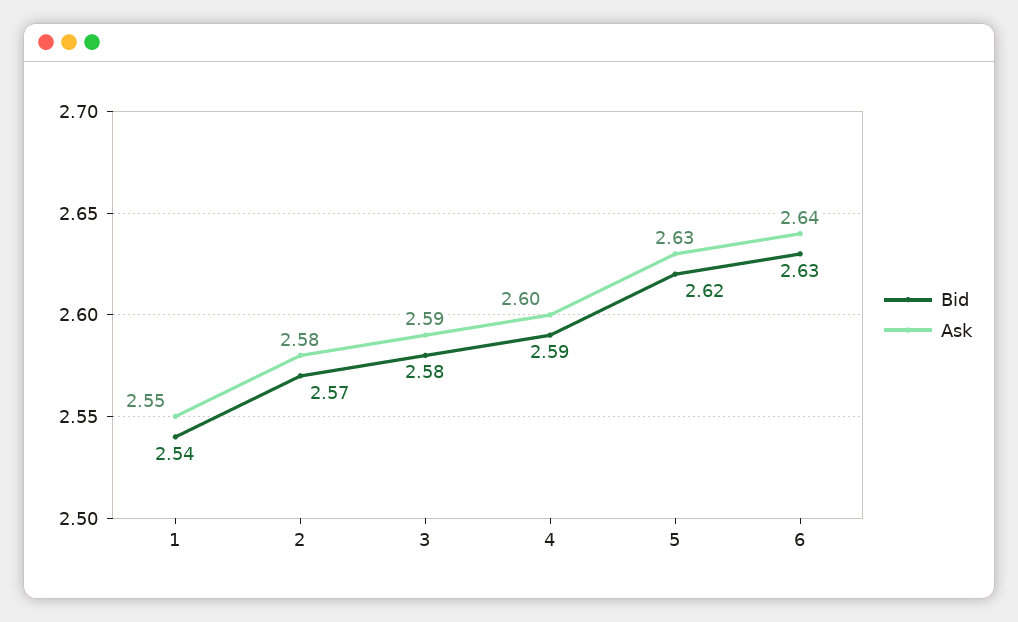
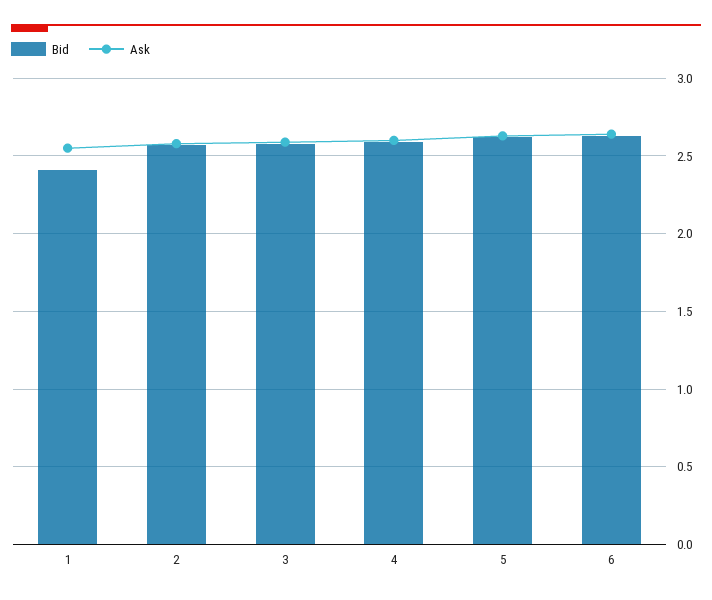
Bid, 1: 2.54 -> 2.4

